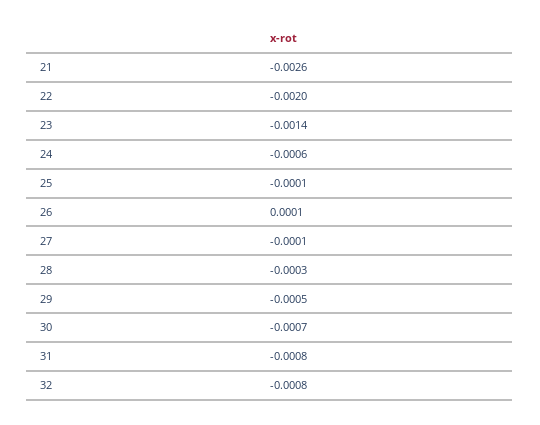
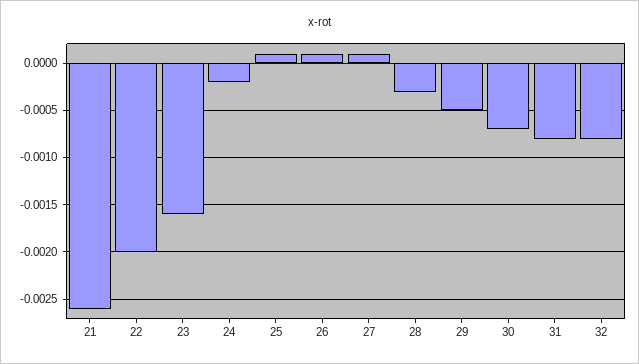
23: -0.0014 -> -0.0016
24: -0.0006 -> -0.0002
25: -0.0001 -> 0.0001
27: -0.0001 -> 0.0001

